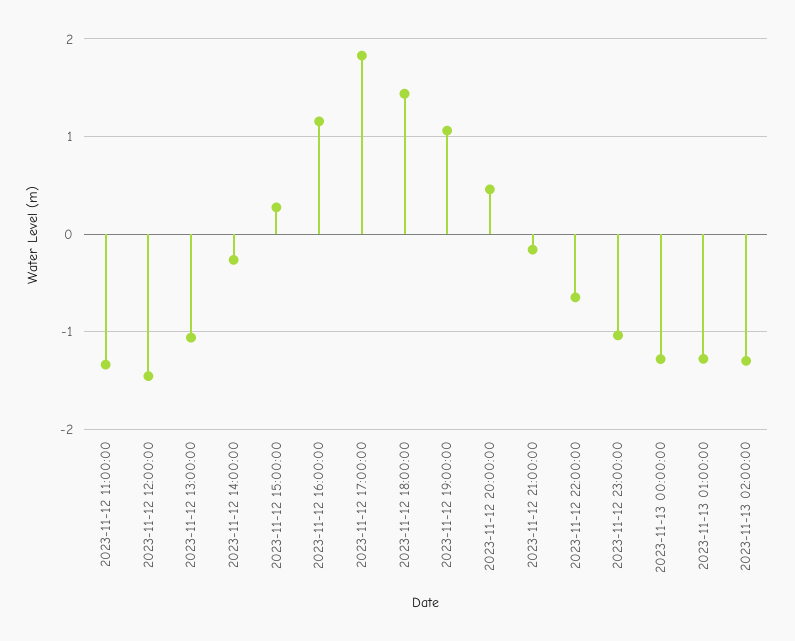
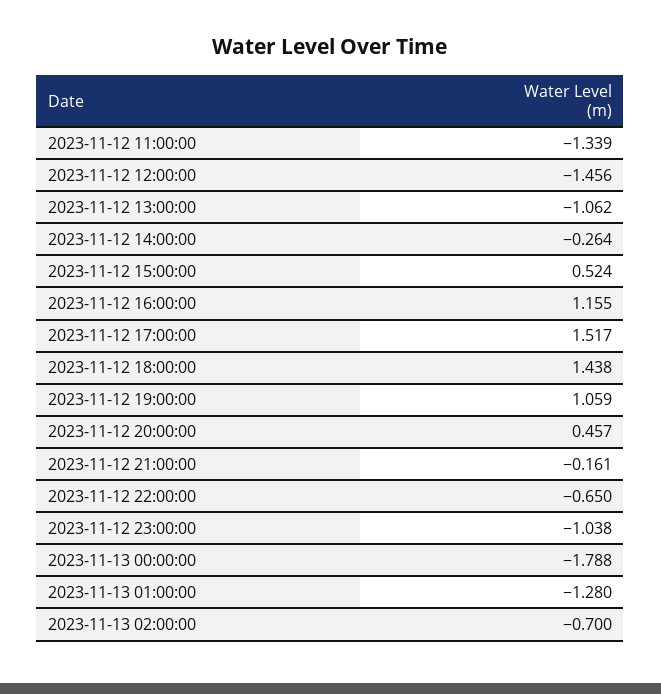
2023-11-12 15:00:00: 0.3 -> 0.524
2023-11-12 17:00:00: 1.8 -> 1.517
2023-11-13 00:00:00: -1.3 -> -1.788
2023-11-13 02:00:00: -1.3 -> -0.7

